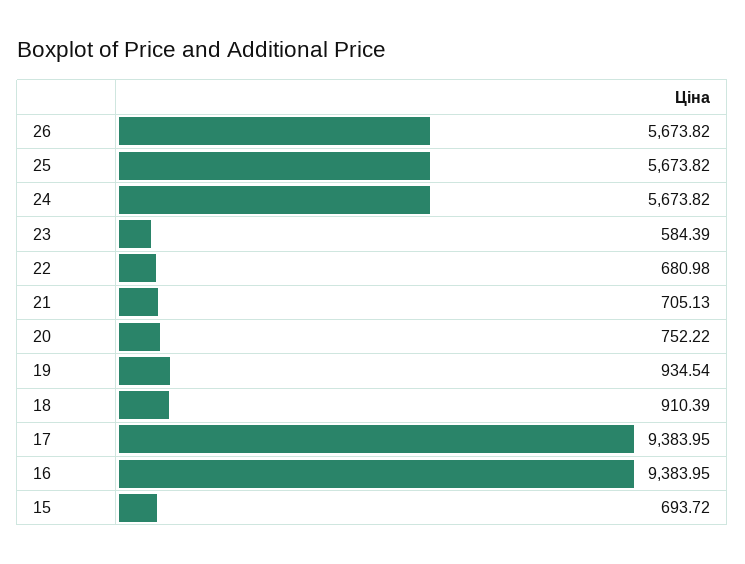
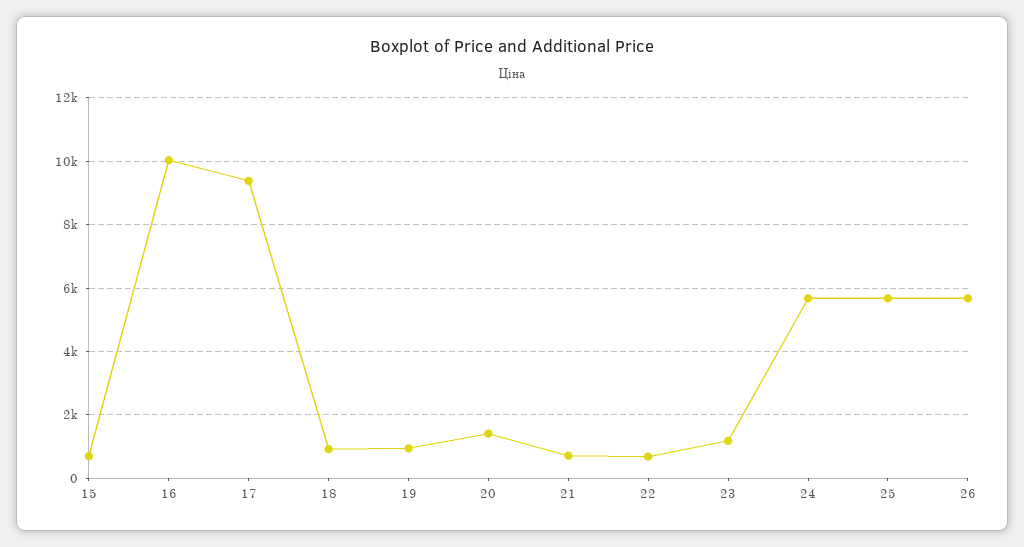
23: 584.39 -> 1200
20: 752.22 -> 1400
16: 9383.95 -> 10000

